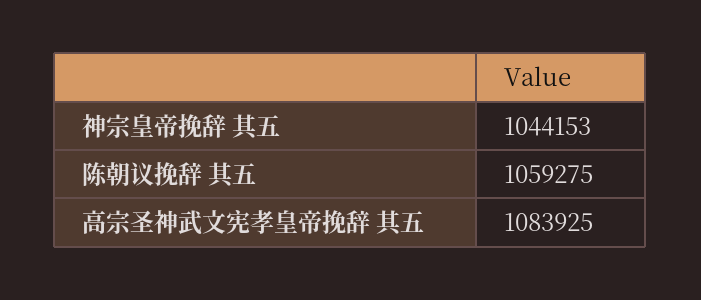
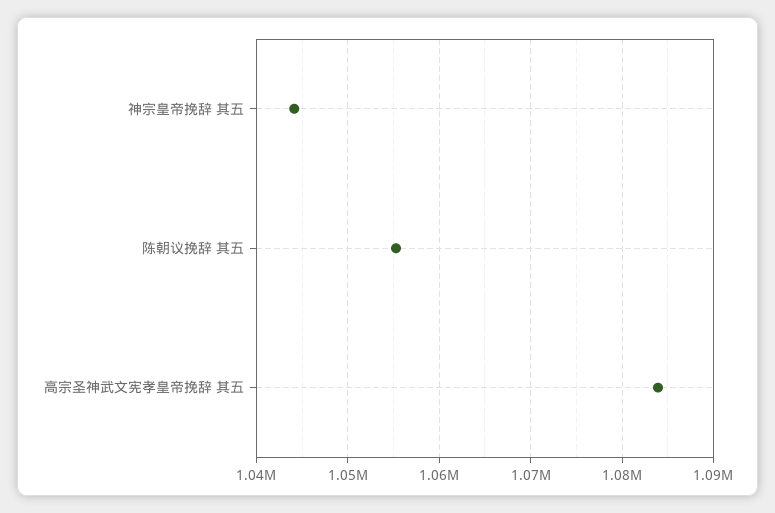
陈朝议挽辞 其五: 1059275 -> 1055000

